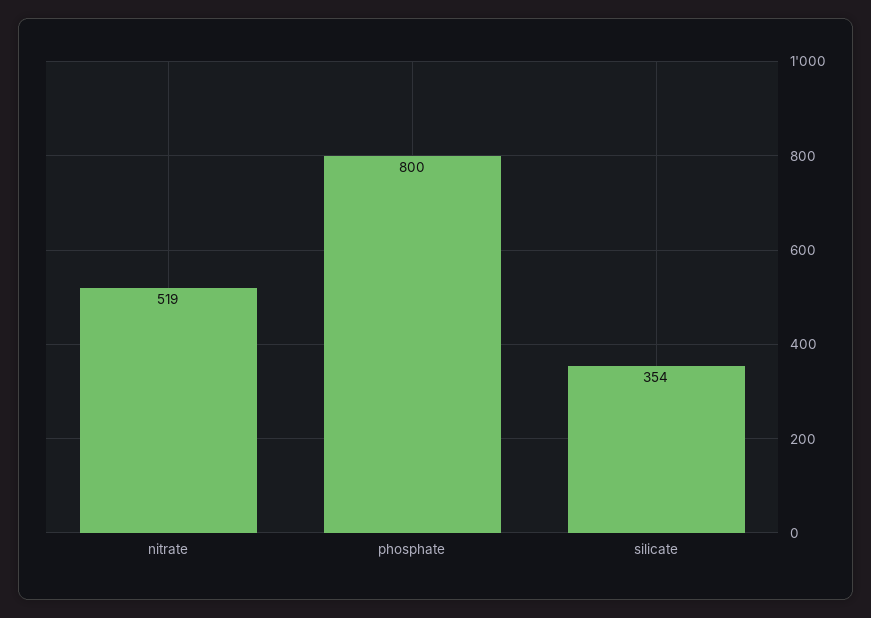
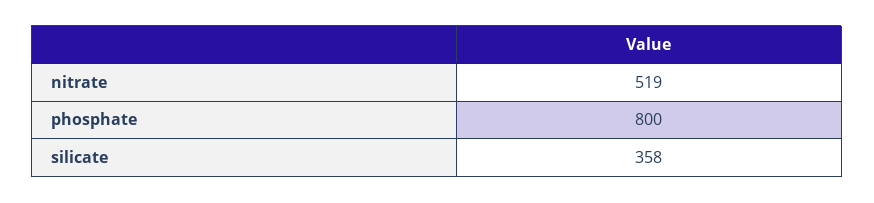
silicate: 354 -> 358

